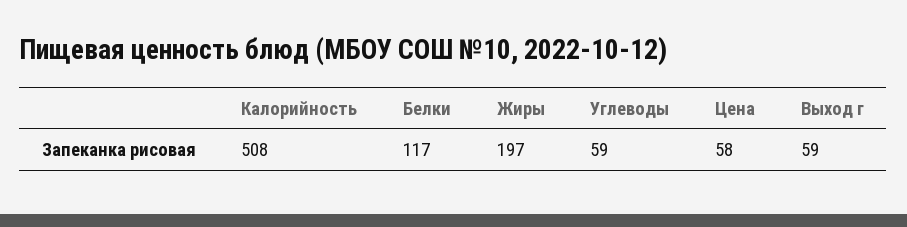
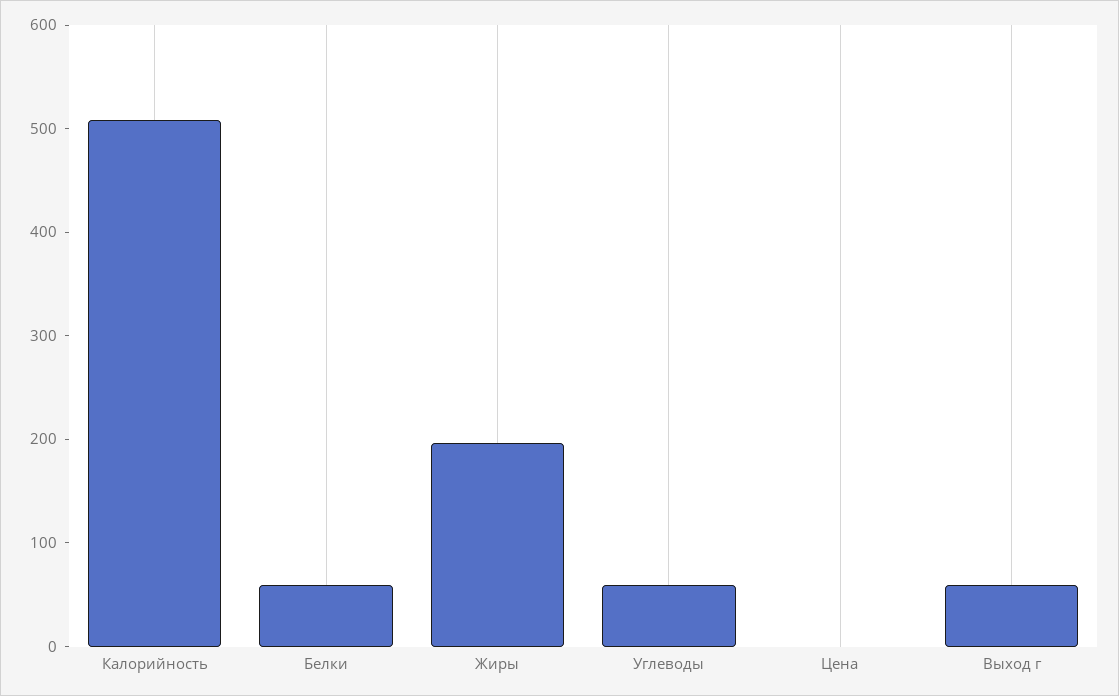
Белки: 117 -> 60
Цена: 58 -> 0

